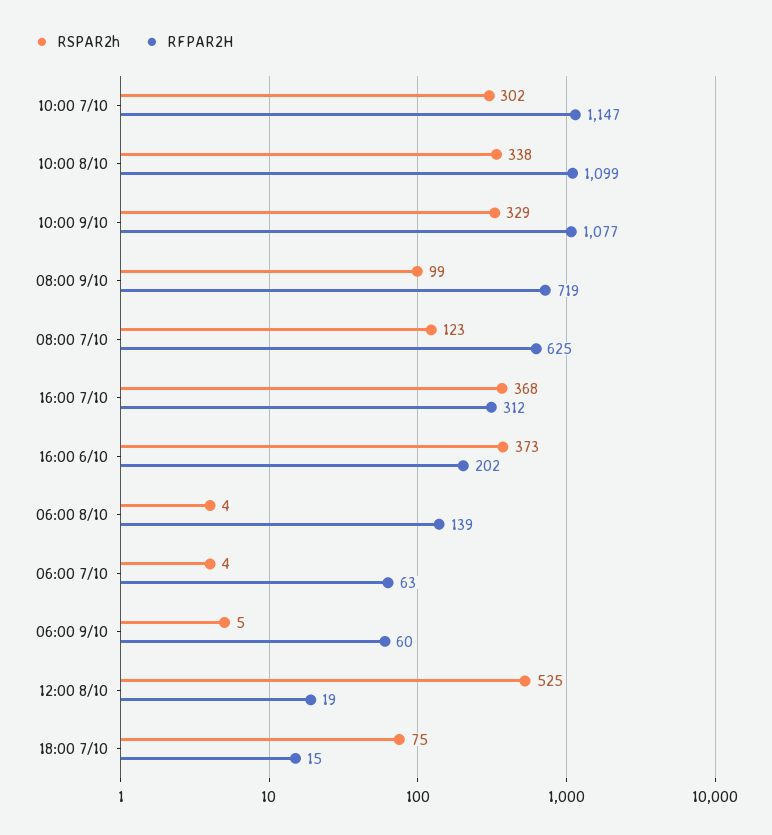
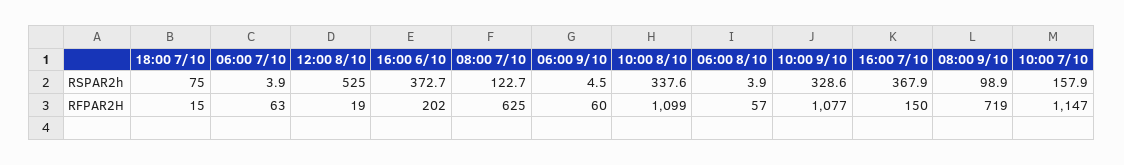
RSPAR2h, 10:00 7/10: 302 -> 157.9
RFPAR2H, 16:00 7/10: 312 -> 150
RFPAR2H, 06:00 8/10: 139 -> 57

